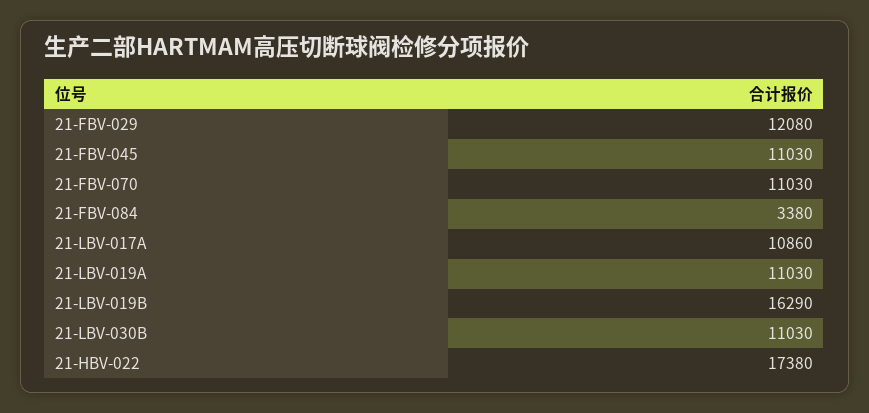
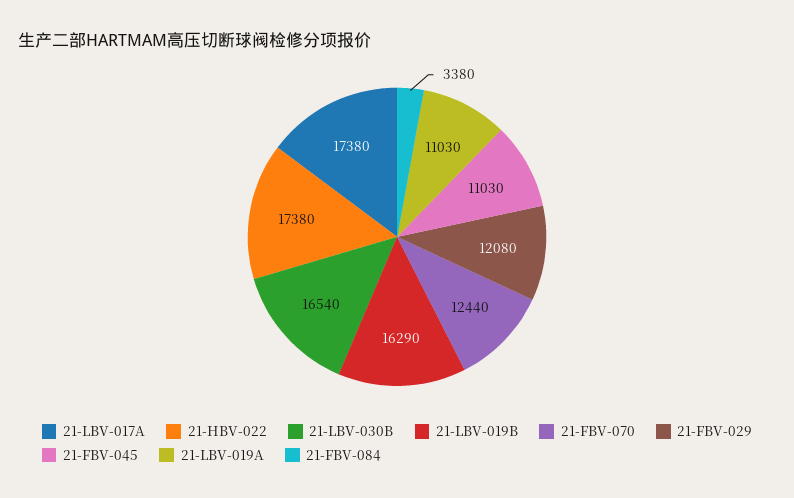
21-FBV-070: 11030 -> 12440
21-LBV-017A: 10860 -> 17380
21-LBV-030B: 11030 -> 16540

